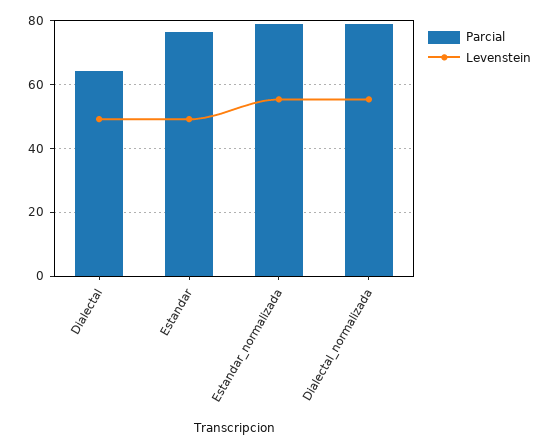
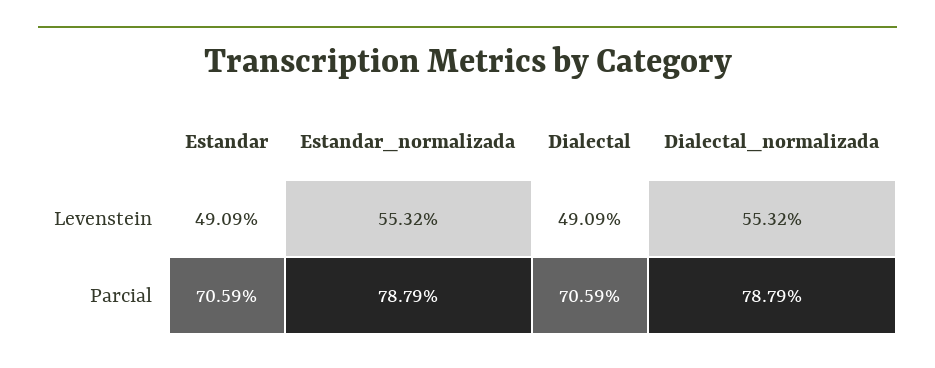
Parcial, Dialectal: 64 -> 70.59
Parcial, Estandar: 76 -> 70.59

